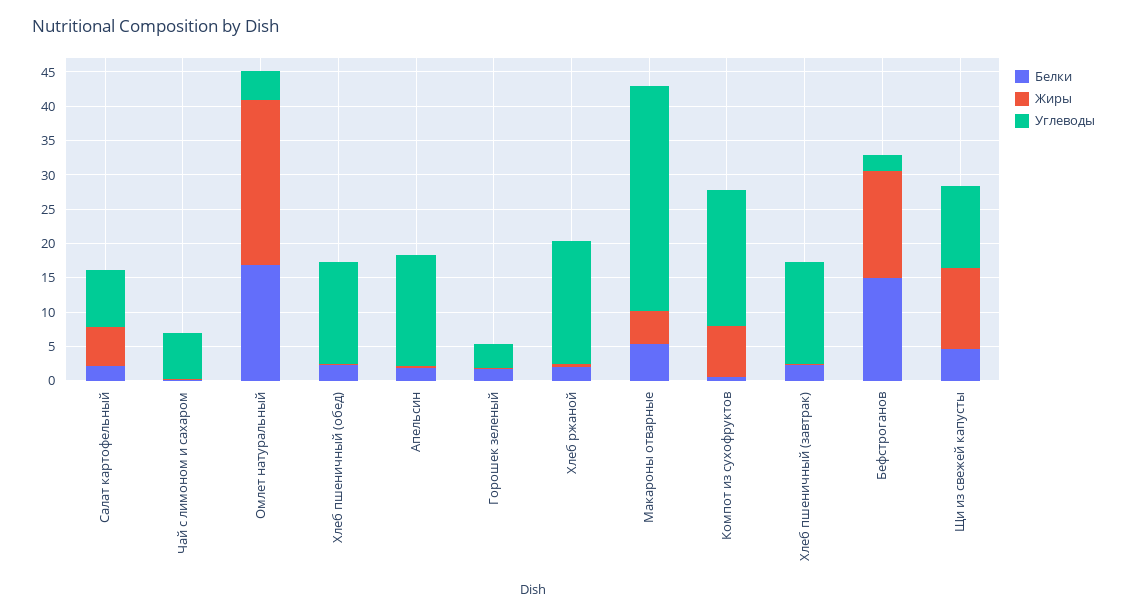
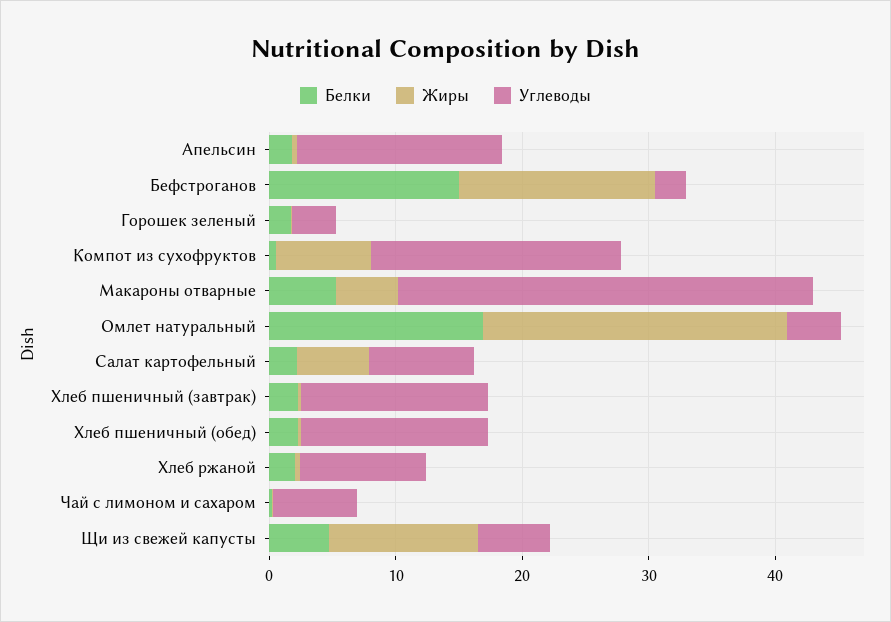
Углеводы, Хлеб ржаной: 17.5 -> 10
Углеводы, Щи из свежей капусты: 12.5 -> 6

